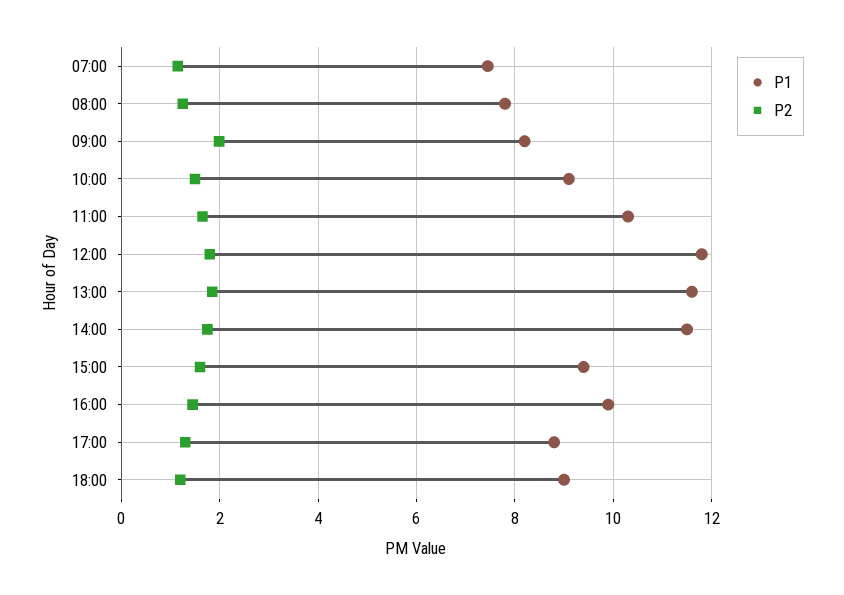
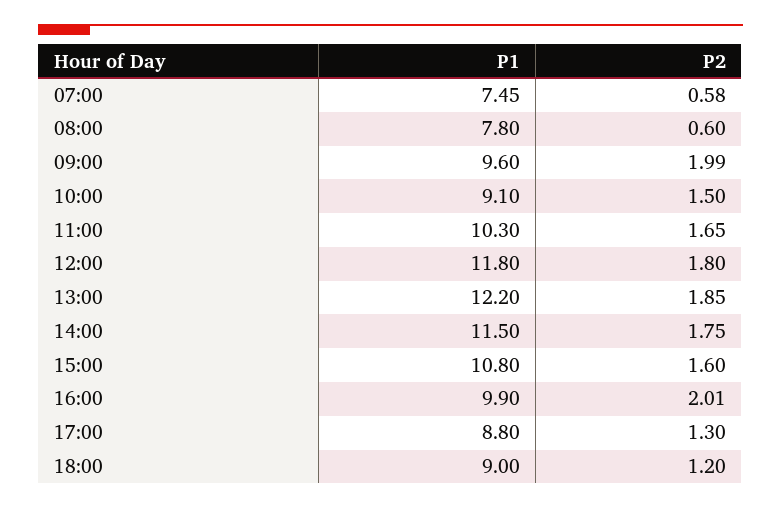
P2, 07:00: 1.2 -> 0.58
P2, 08:00: 1.2 -> 0.6
P1, 09:00: 8.2 -> 9.6
P1, 13:00: 11.6 -> 12.2
P1, 15:00: 9.4 -> 10.8
P2, 16:00: 1.4 -> 2.01

